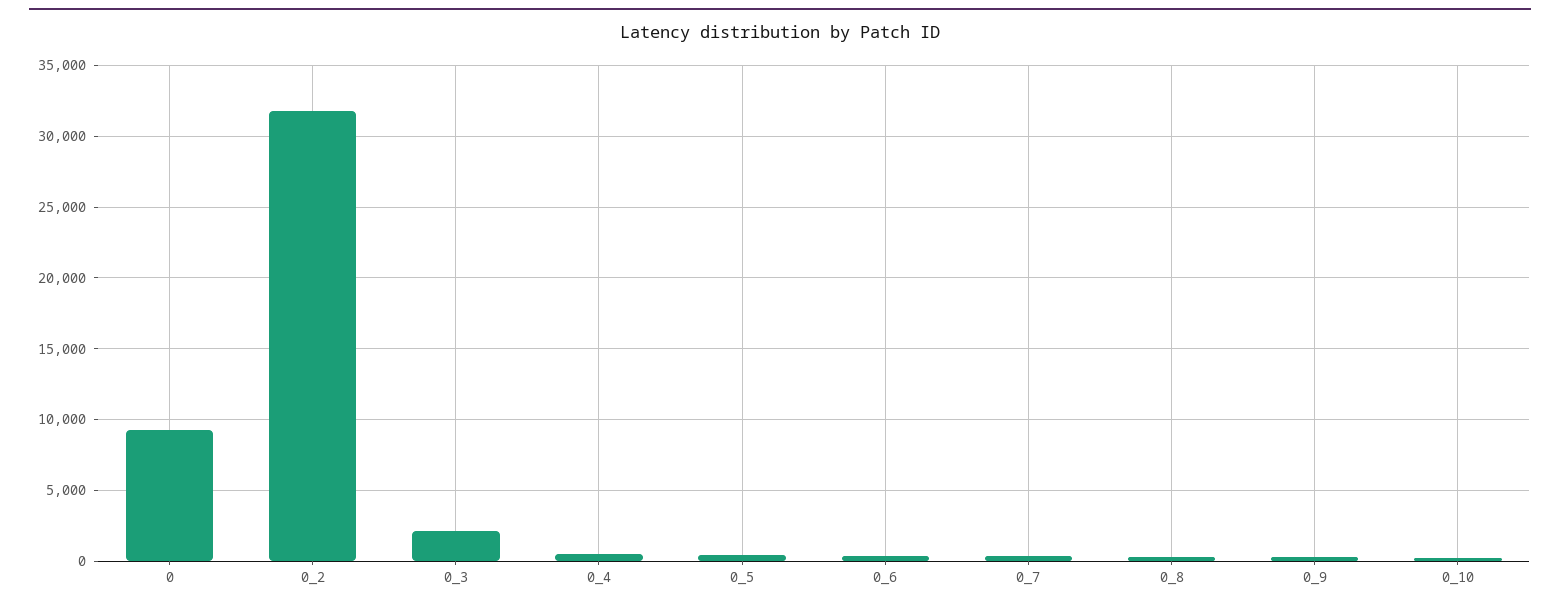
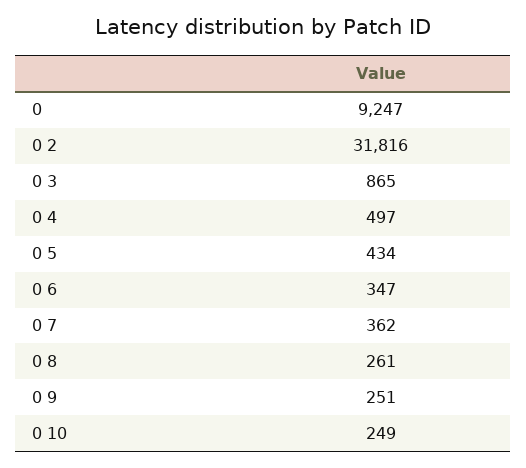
0_3: 2000 -> 865

